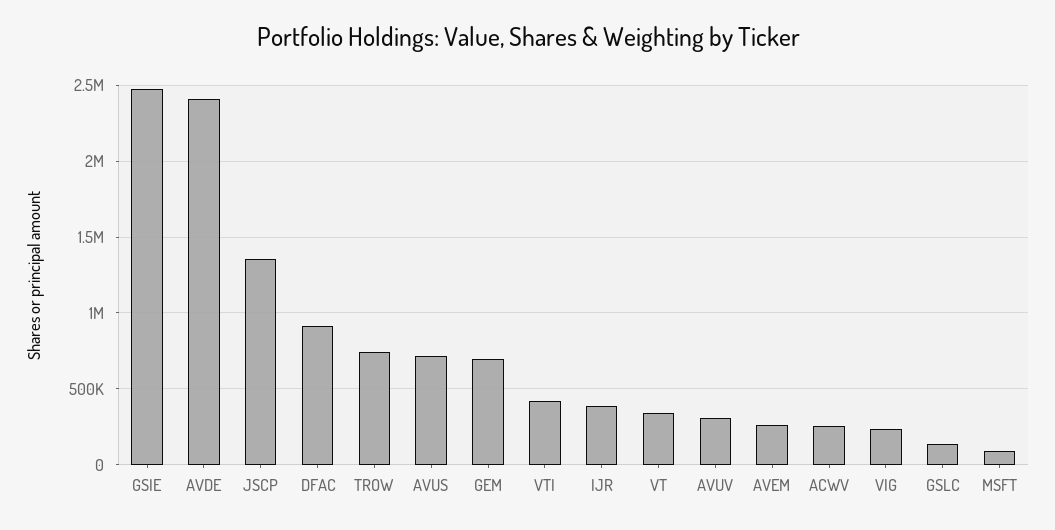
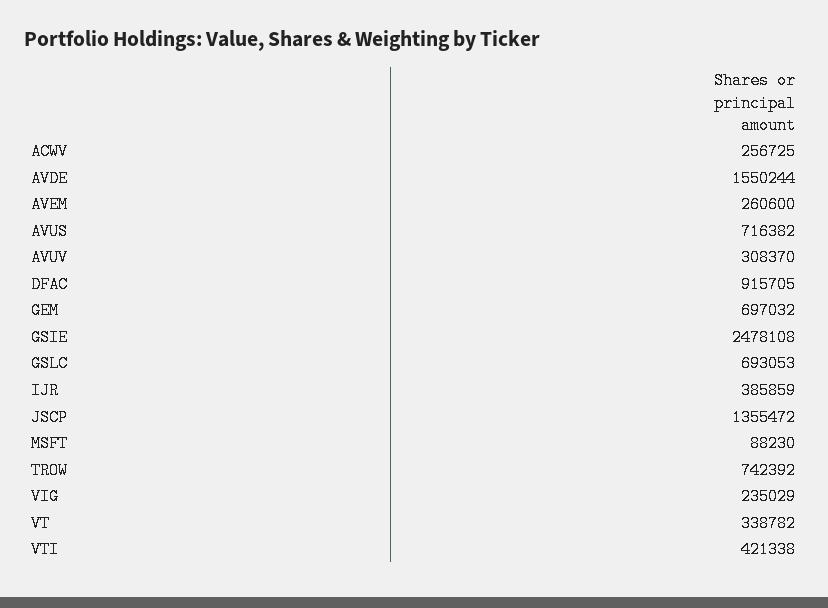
AVDE: 2400000 -> 1550244
GSLC: 150000 -> 693053

